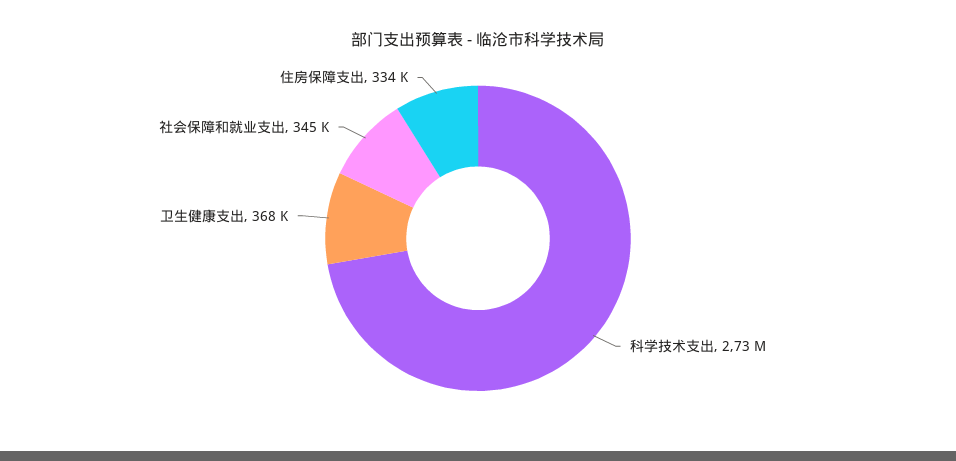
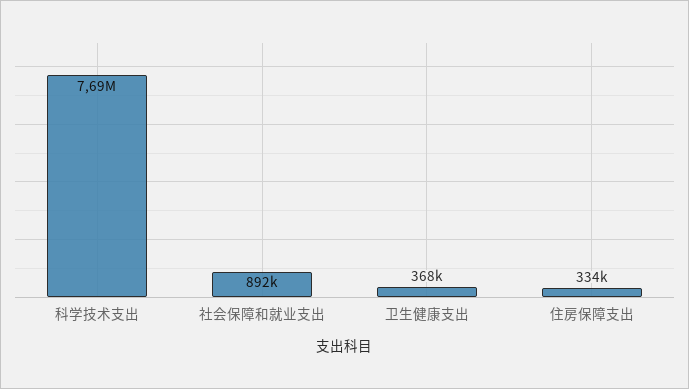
科学技术支出: 2730000 -> 7690000
社会保障和就业支出: 345000 -> 892000

